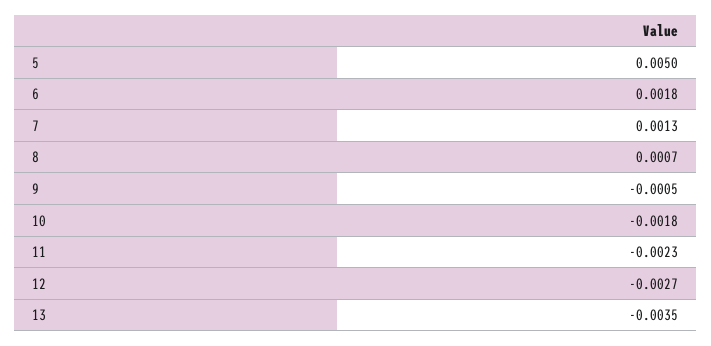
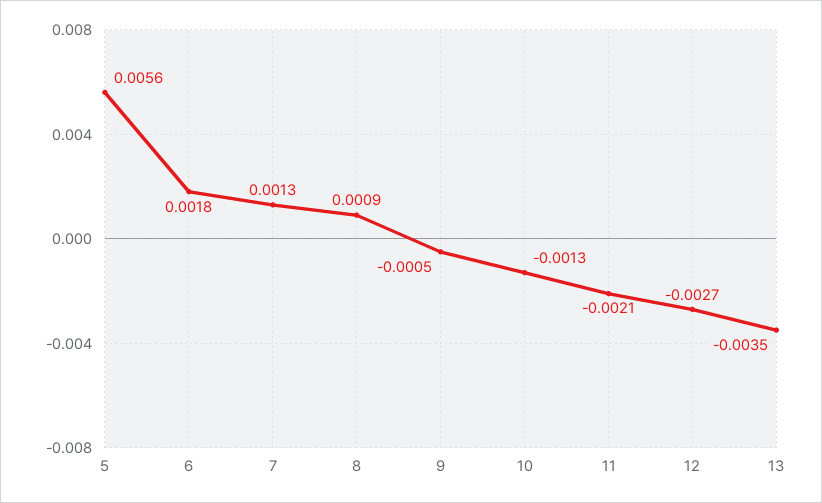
5: 0.005 -> 0.0056
8: 0.0007 -> 0.0009
10: -0.0018 -> -0.0013
11: -0.0023 -> -0.0021

